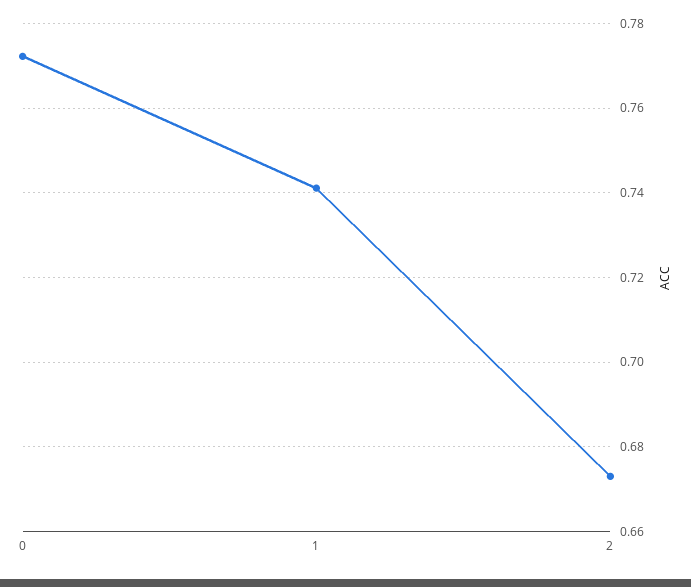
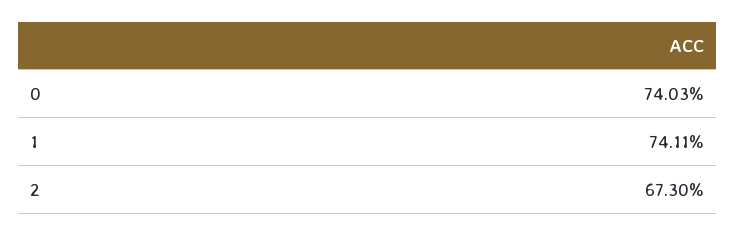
0: 0.772 -> 0.7403

